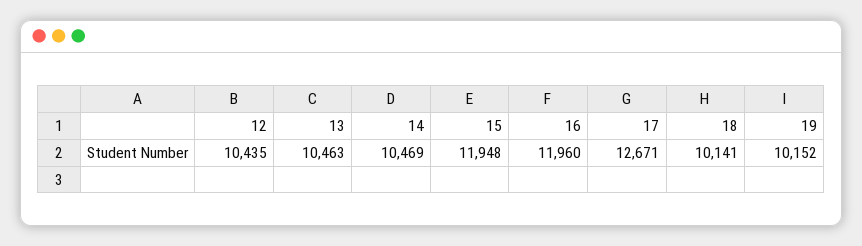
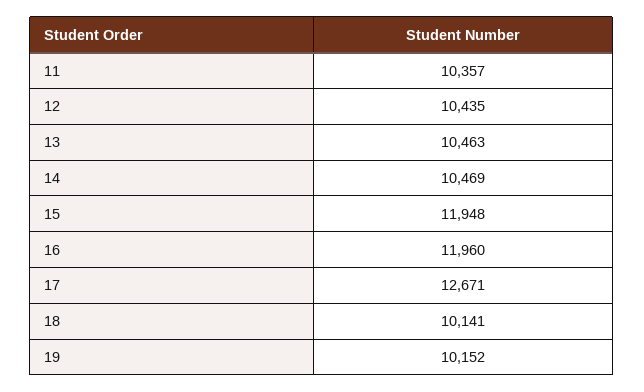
11: none -> 10357

